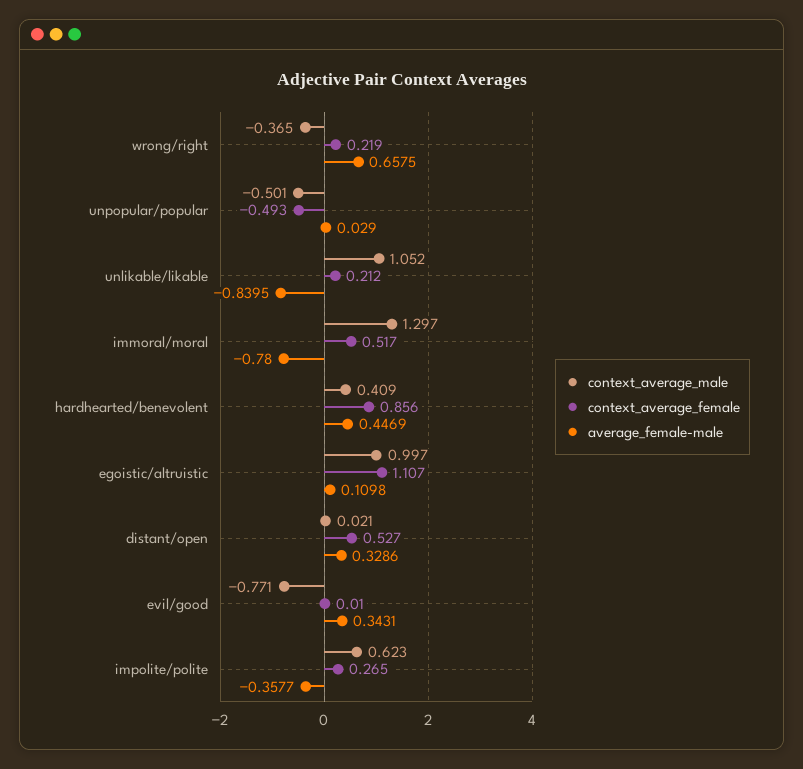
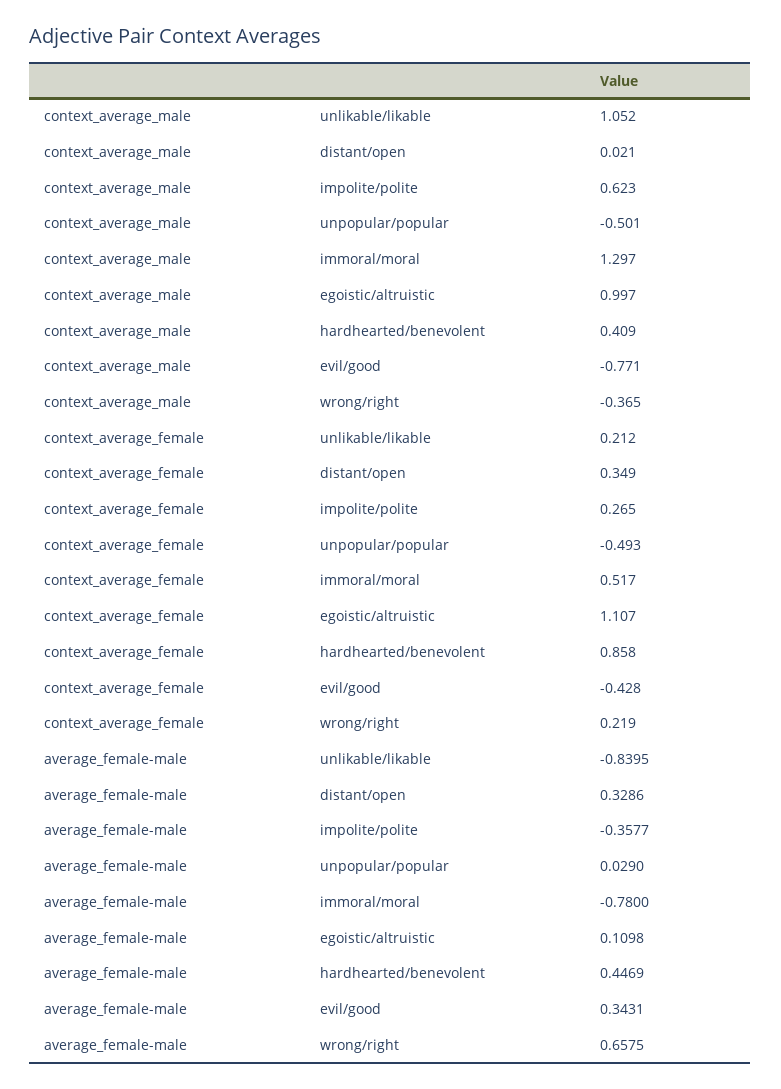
context_average_female, hardhearted/benevolent: 0.856 -> 0.858
context_average_female, distant/open: 0.527 -> 0.349
context_average_female, evil/good: 0.01 -> -0.428

